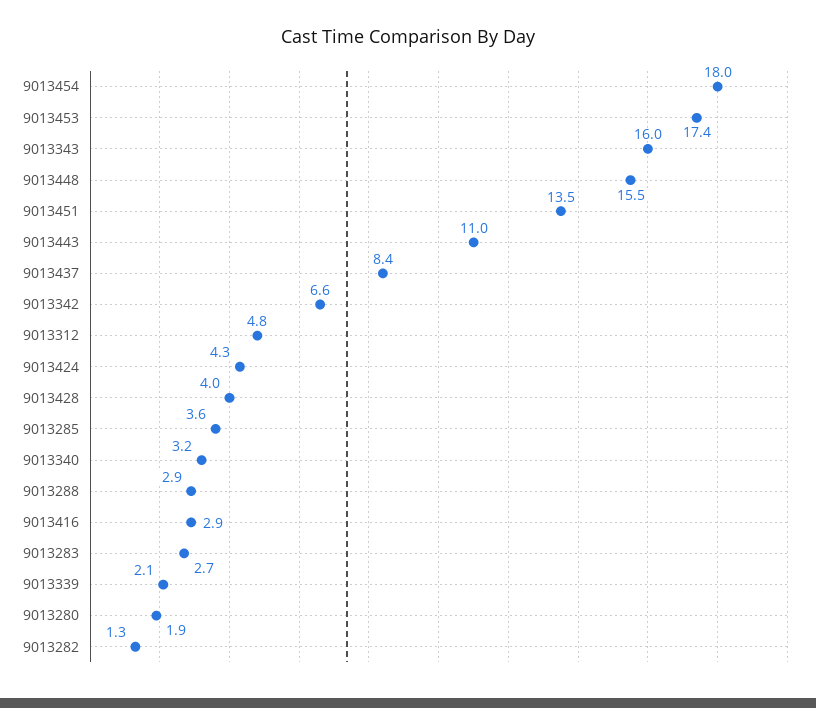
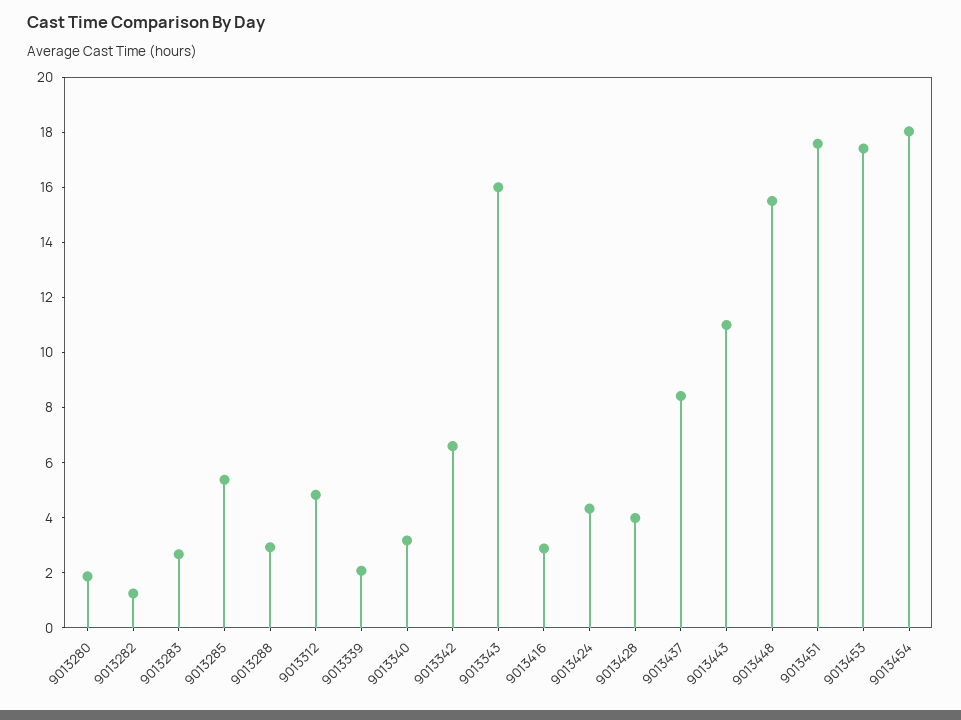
9013451: 13.5 -> 17.5
9013285: 3.6 -> 5.5

